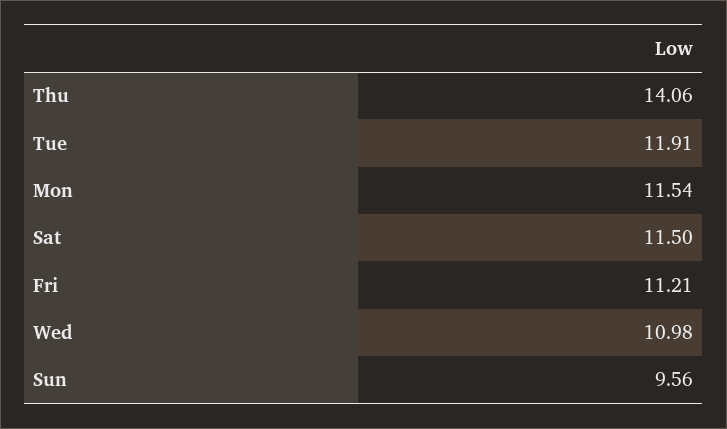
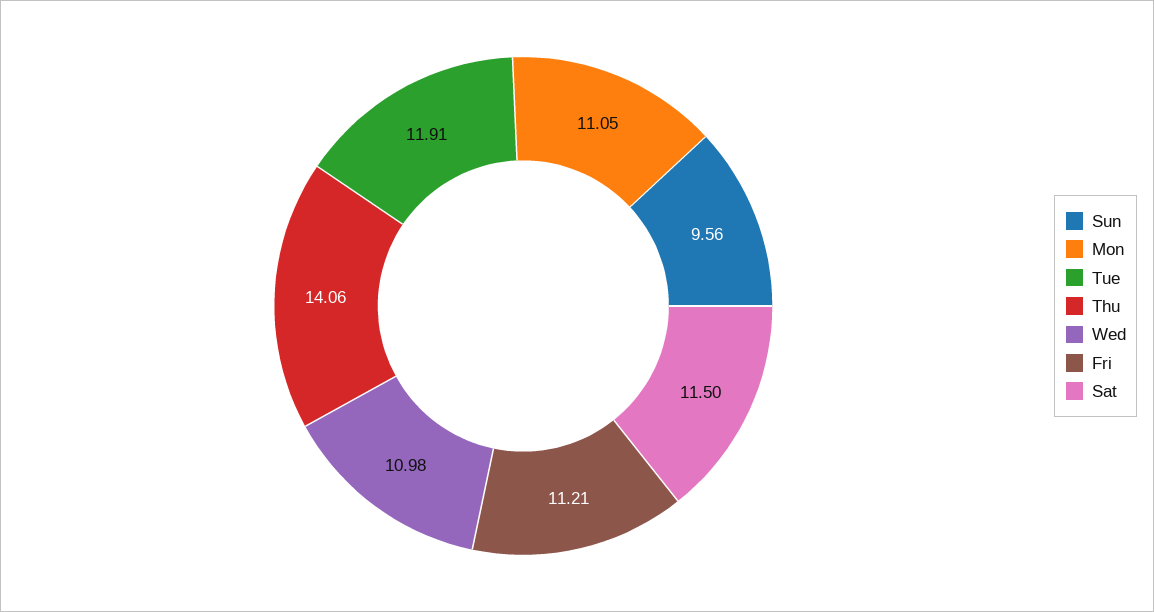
Mon: 11.54 -> 11.05

